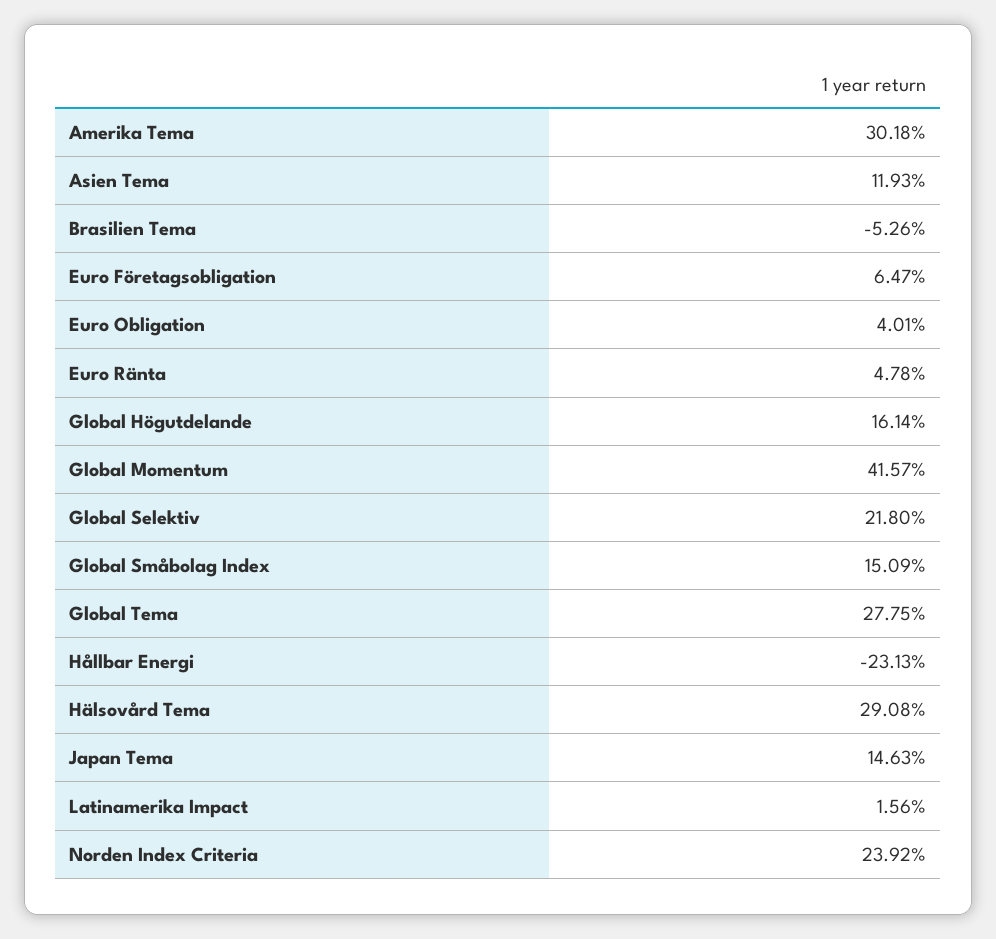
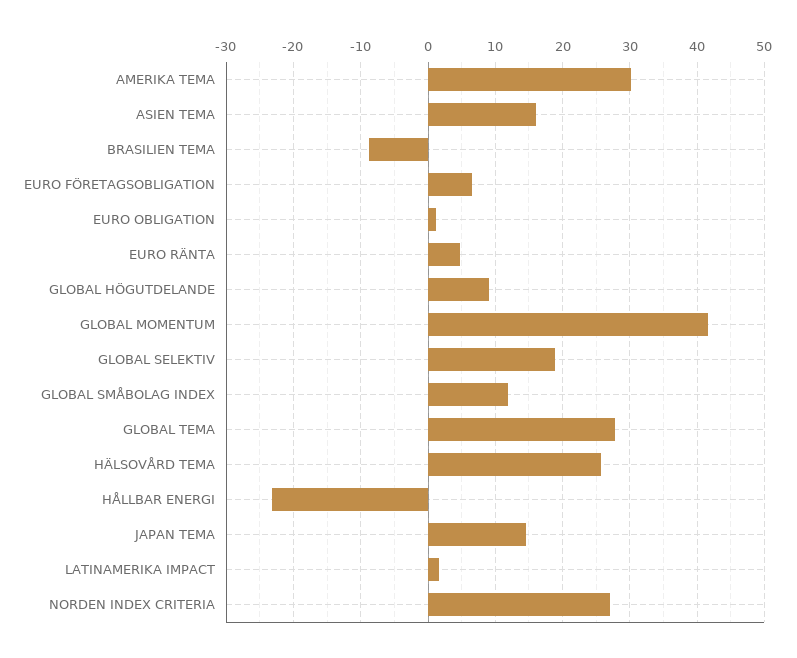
Asien Tema: 11.93 -> 16
Brasilien Tema: -5.26 -> -9
Euro Obligation: 4.01 -> 1
Global Högutdelande: 16.14 -> 9
Global Selektiv: 21.8 -> 19
Global Småbolag Index: 15.09 -> 12
Hälsovård Tema: 29.08 -> 26
Norden Index Criteria: 23.92 -> 27

